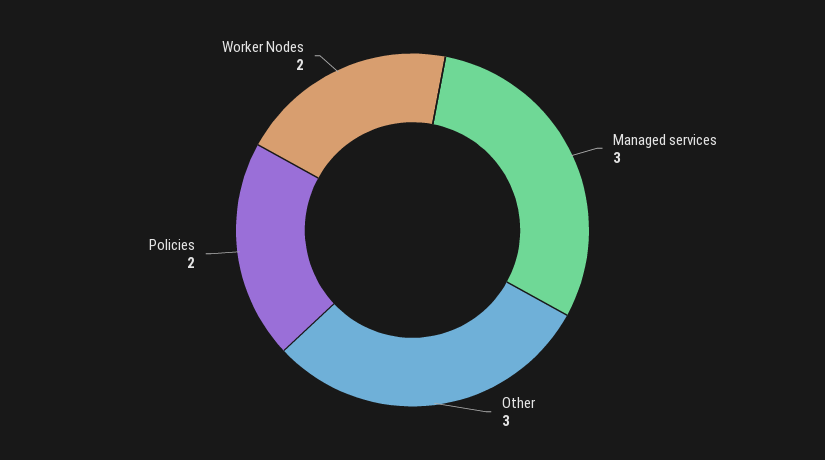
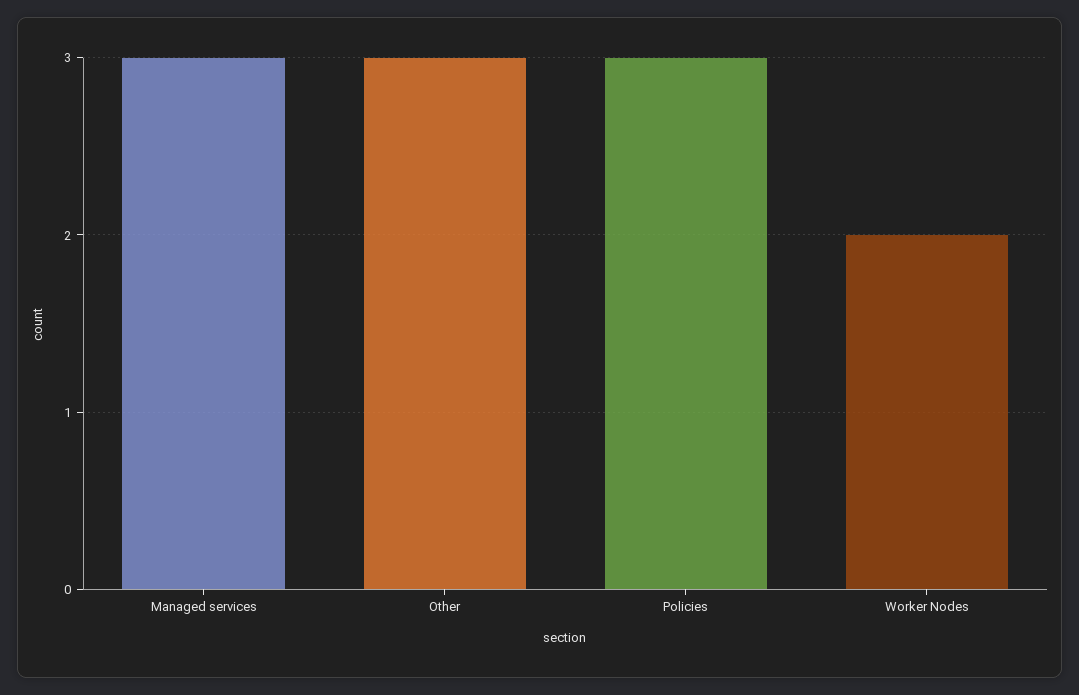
Policies: 2 -> 3

